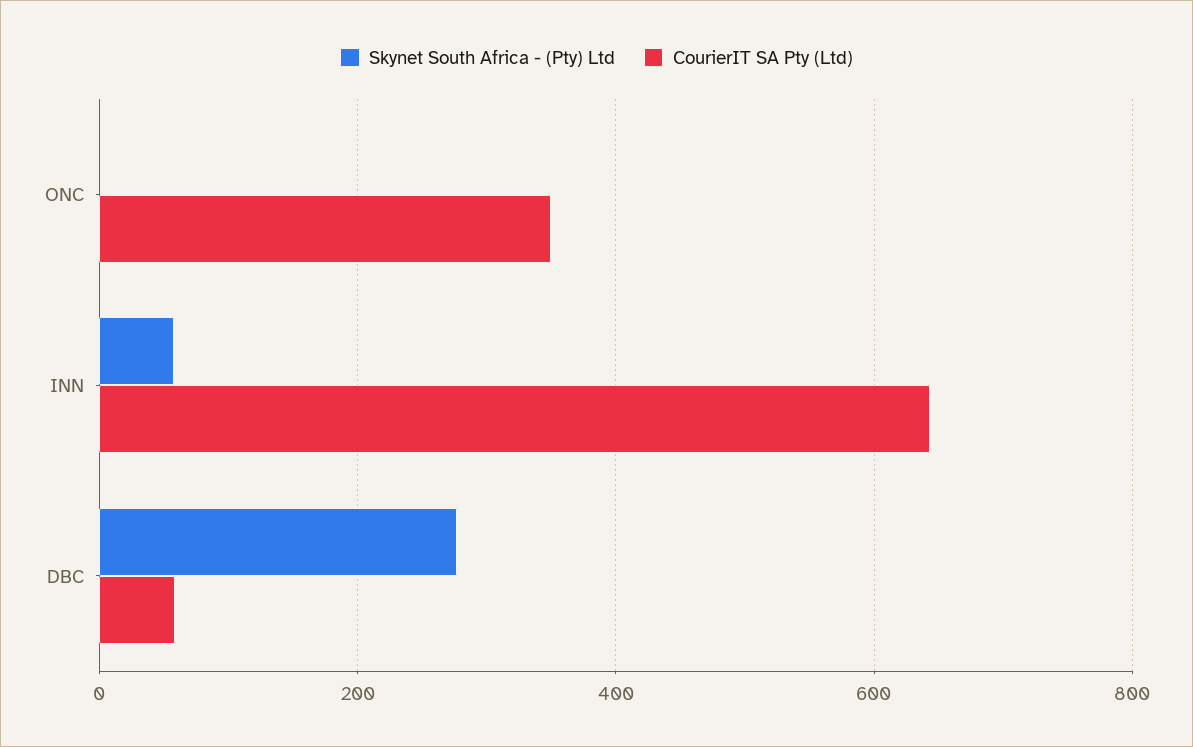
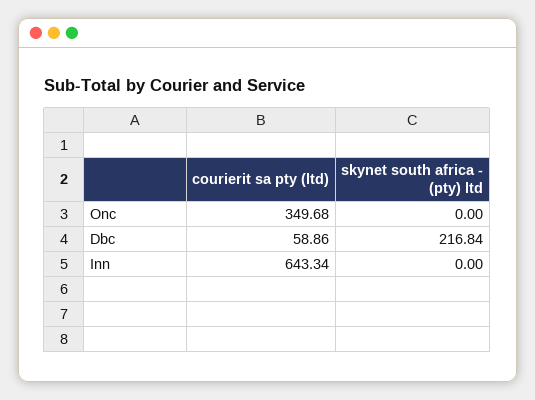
Skynet South Africa - (Pty) Ltd, INN: 60 -> 0
Skynet South Africa - (Pty) Ltd, DBC: 280 -> 216.84

